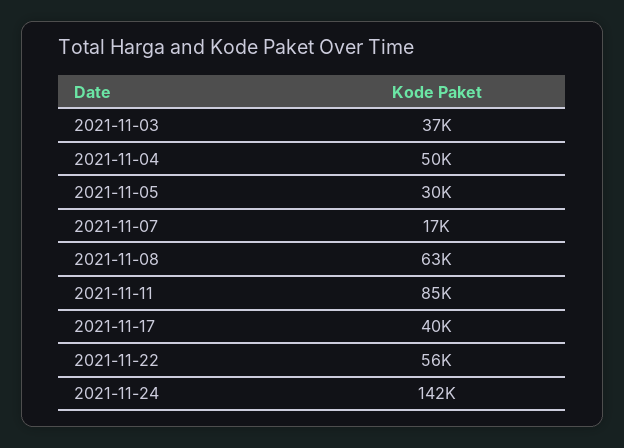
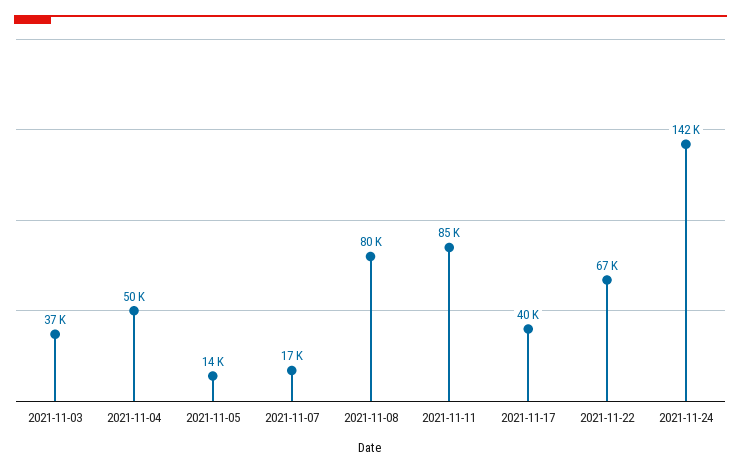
2021-11-05: 30000 -> 14000
2021-11-08: 63000 -> 80000
2021-11-22: 56000 -> 67000

